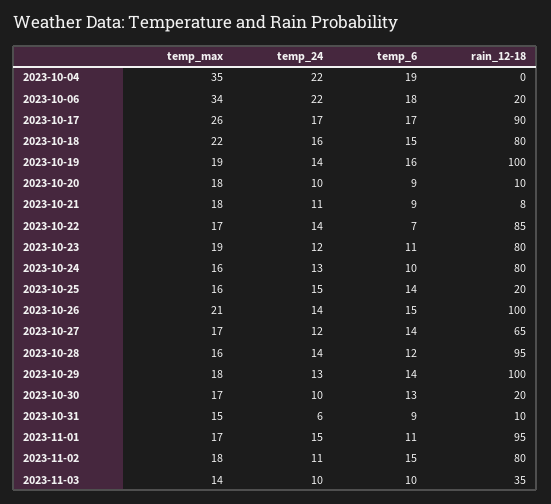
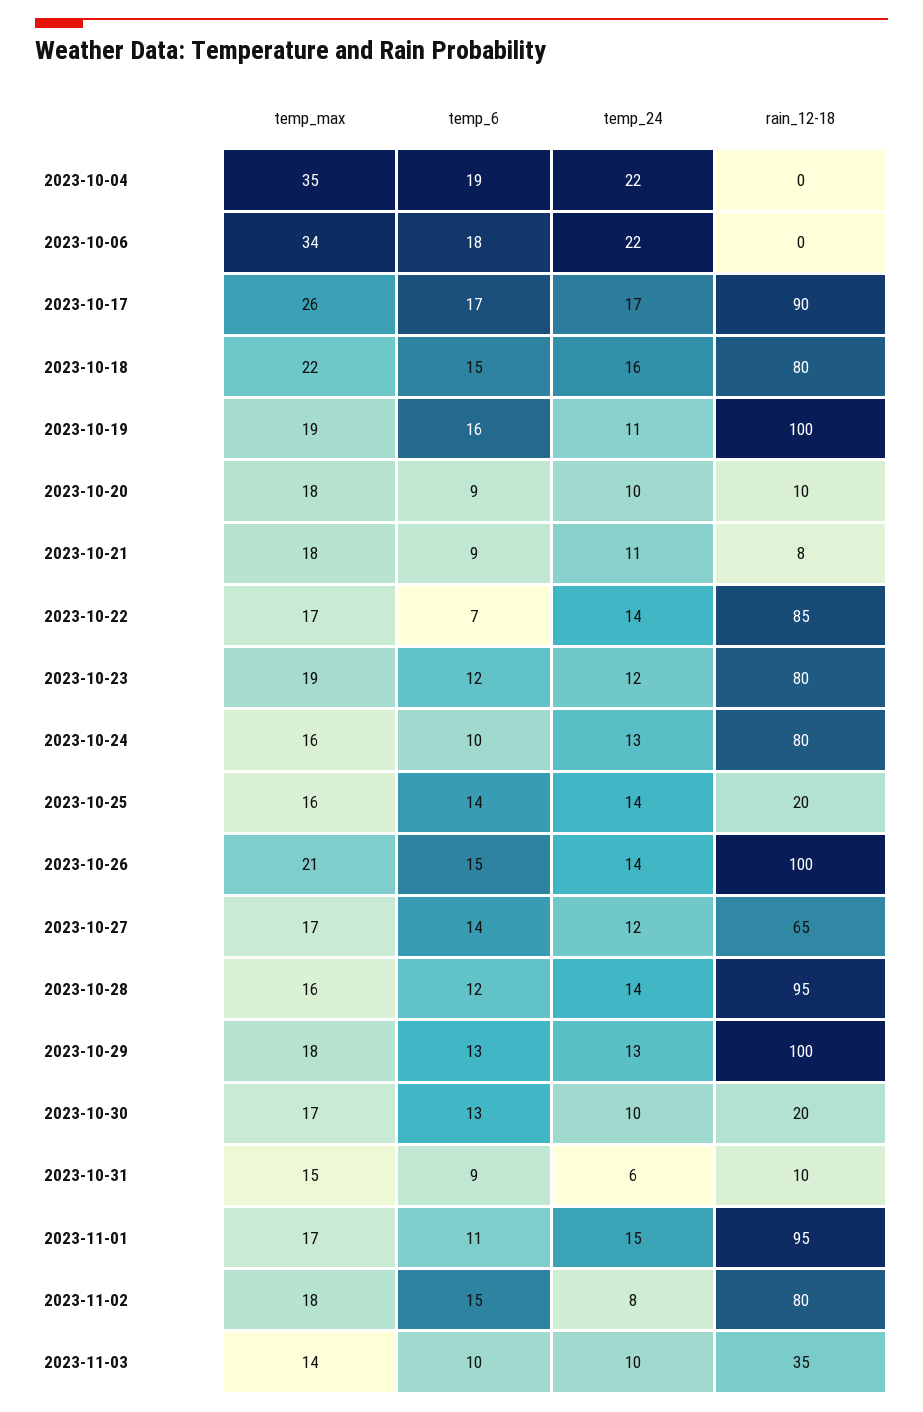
rain_12-18, 2023-10-06: 20 -> 0
temp_24, 2023-10-19: 14 -> 11
temp_6, 2023-10-23: 11 -> 12
temp_24, 2023-10-25: 15 -> 14
temp_6, 2023-10-29: 14 -> 13
temp_24, 2023-11-02: 11 -> 8

